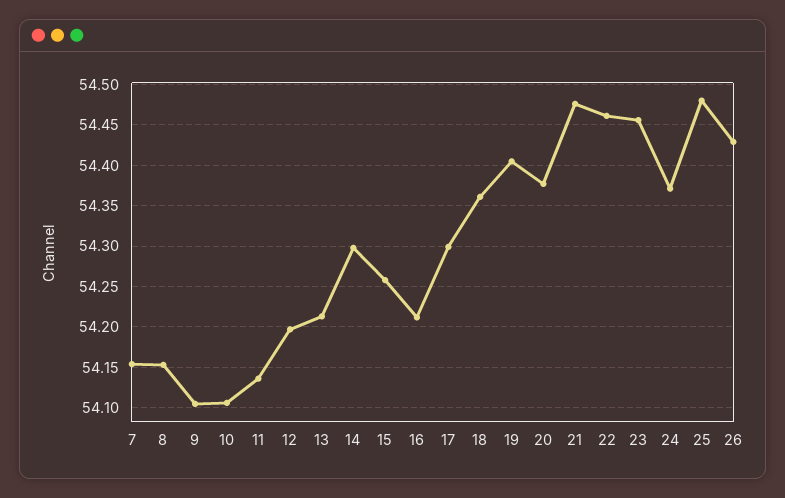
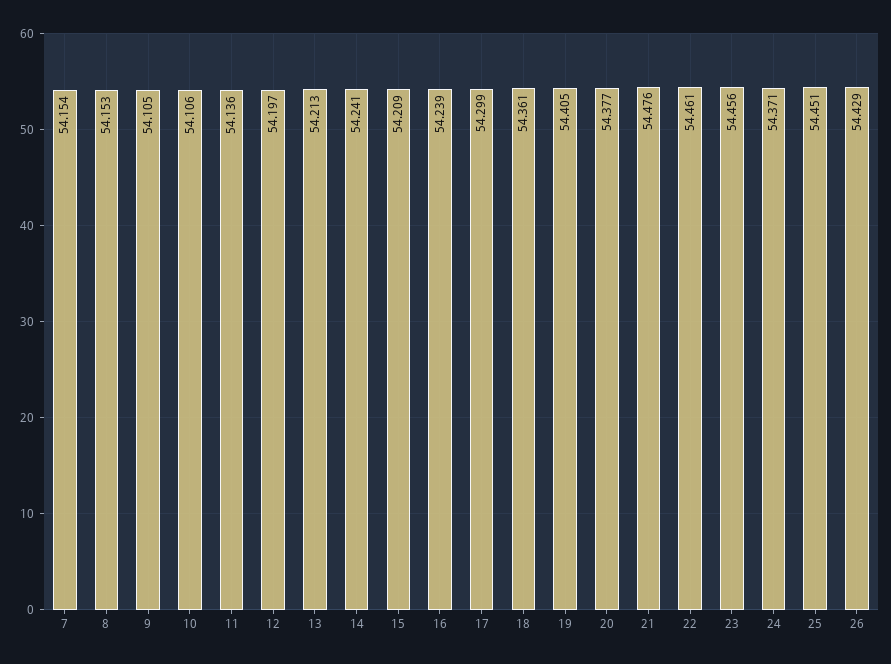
14: 54.3 -> 54.241
15: 54.26 -> 54.209
16: 54.21 -> 54.239
25: 54.48 -> 54.451

